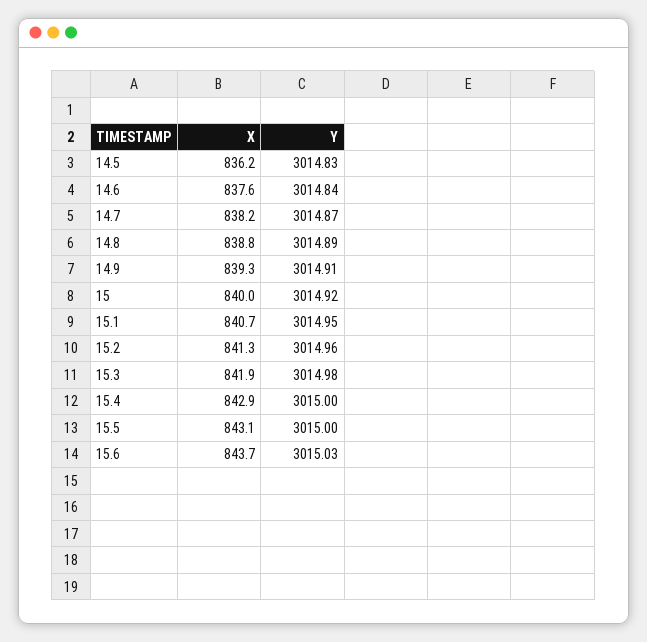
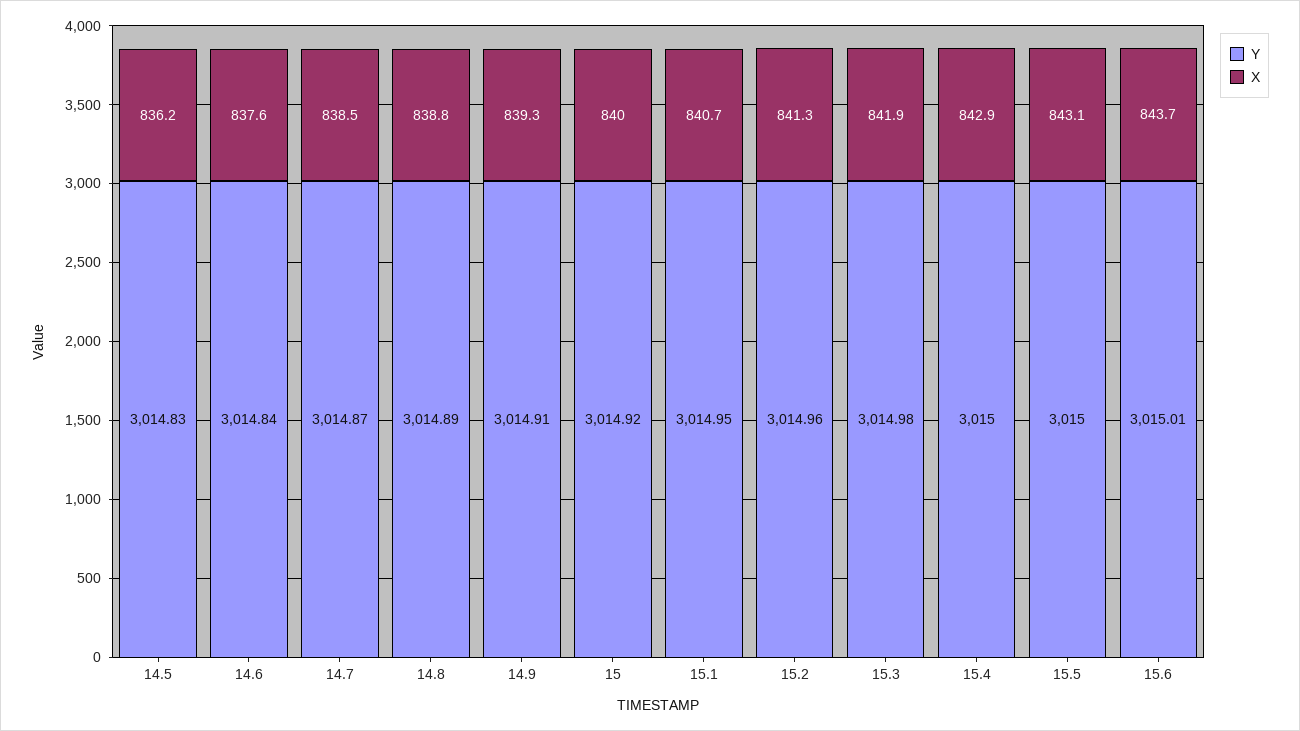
X, 14.7: 838.2 -> 838.5
Y, 15.6: 3015.03 -> 3015.01

